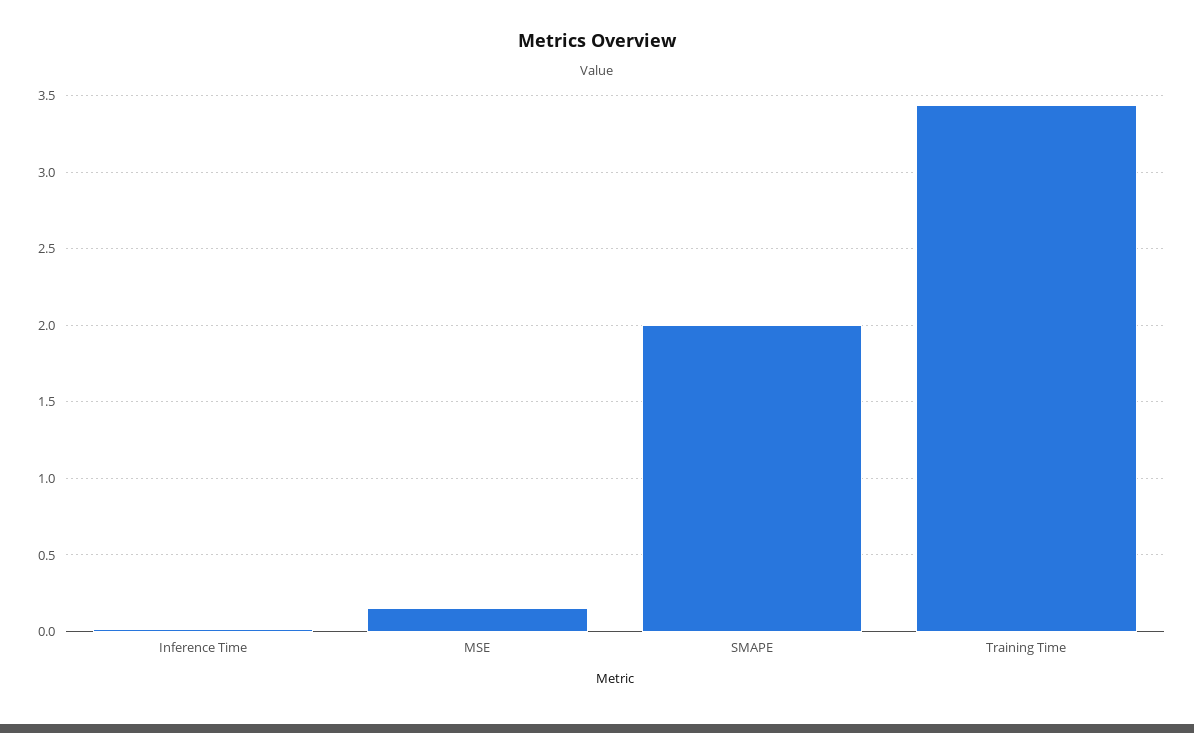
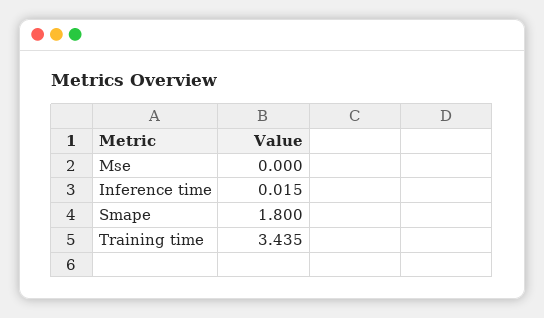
MSE: 0.15 -> 0
SMAPE: 2 -> 1.8

